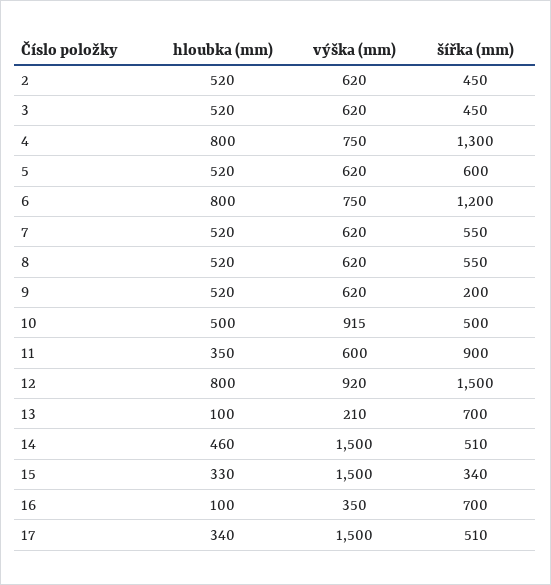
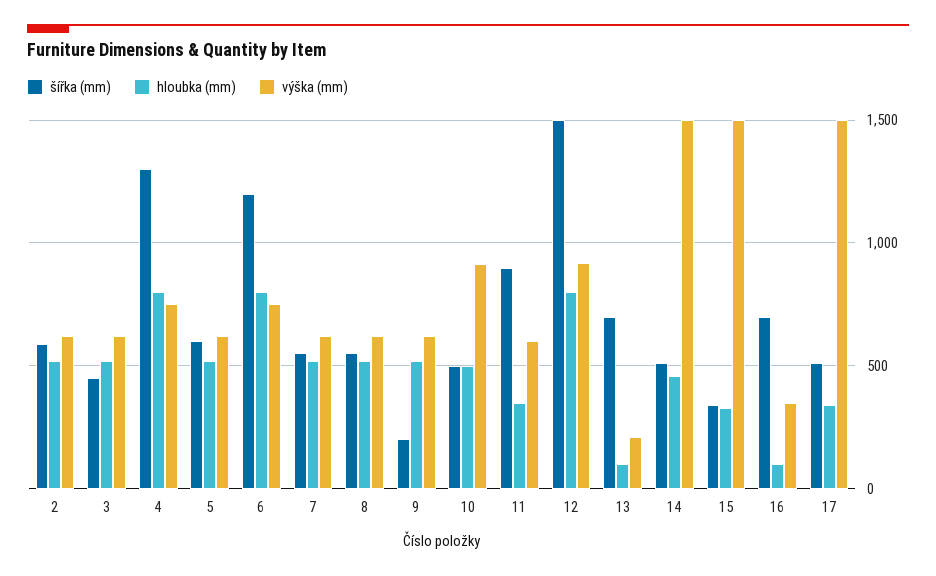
šířka (mm), 2: 450 -> 600

